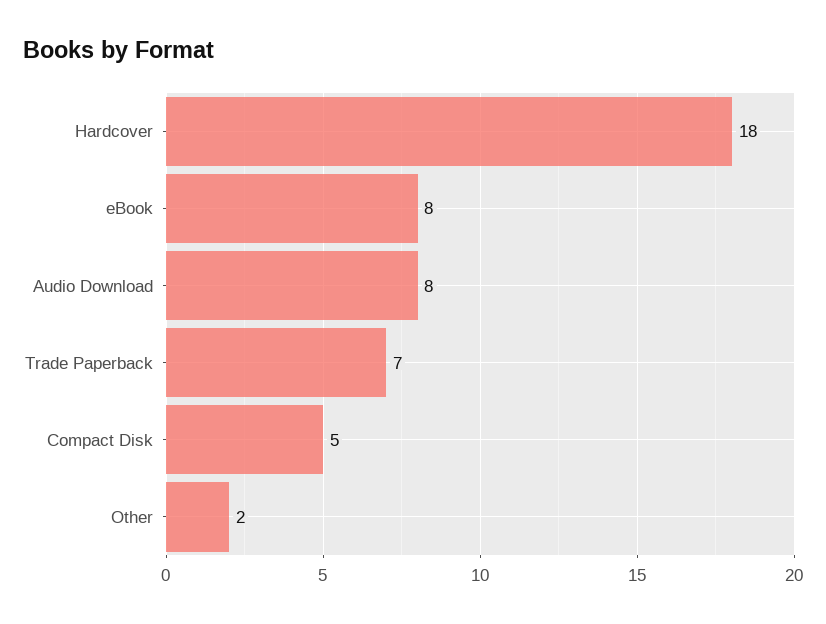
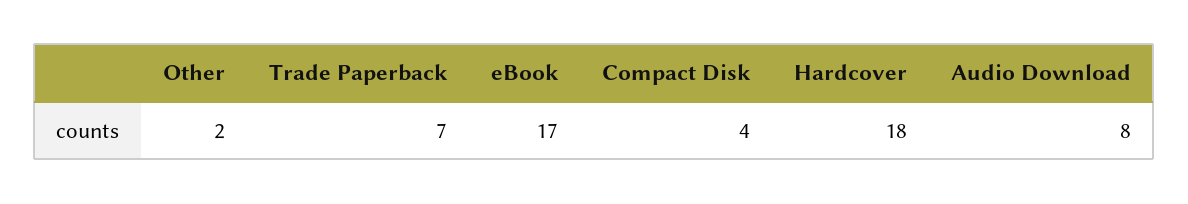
eBook: 8 -> 17
Compact Disk: 5 -> 4

